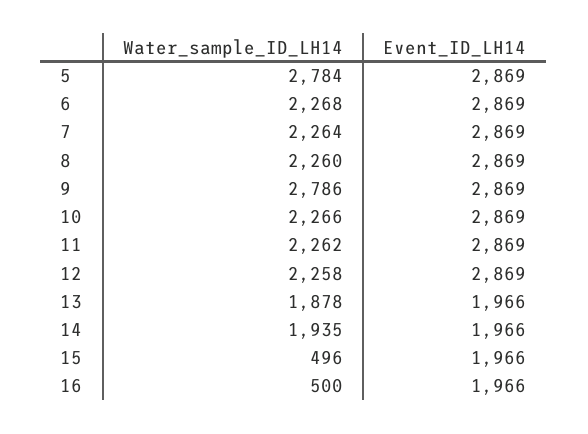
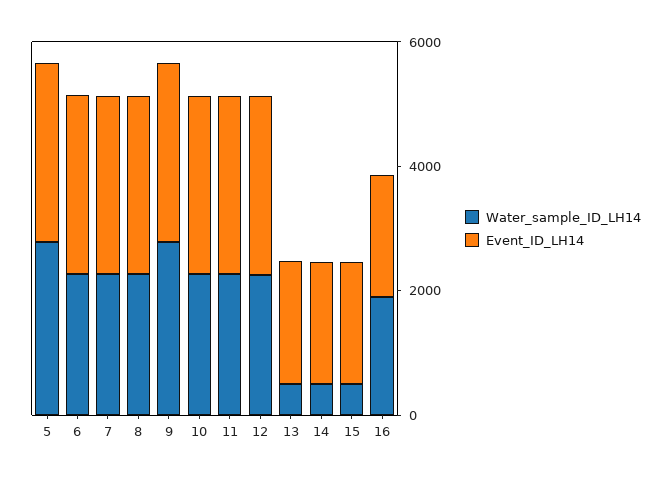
Water_sample_ID_LH14, 13: 1878 -> 500
Water_sample_ID_LH14, 14: 1935 -> 500
Water_sample_ID_LH14, 16: 500 -> 2000

